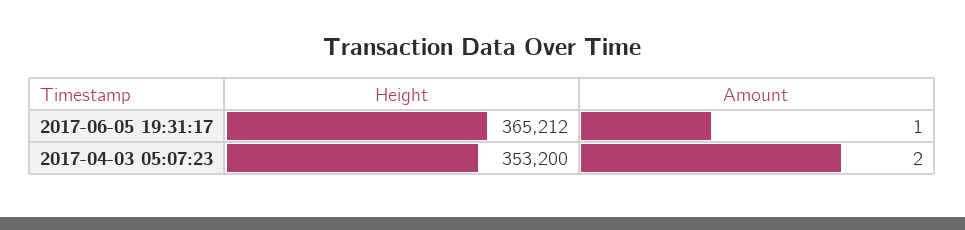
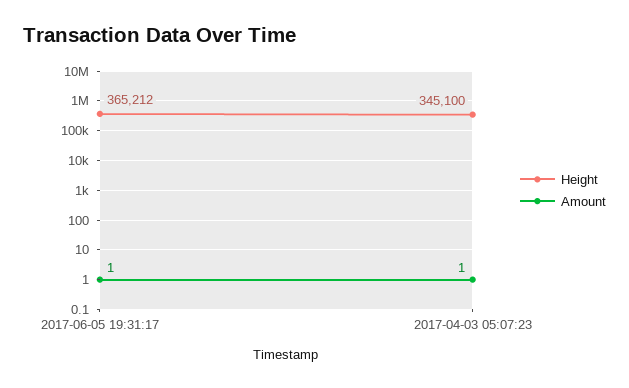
Height, 2017-04-03 05:07:23: 353200 -> 345100
Amount, 2017-04-03 05:07:23: 2 -> 1

